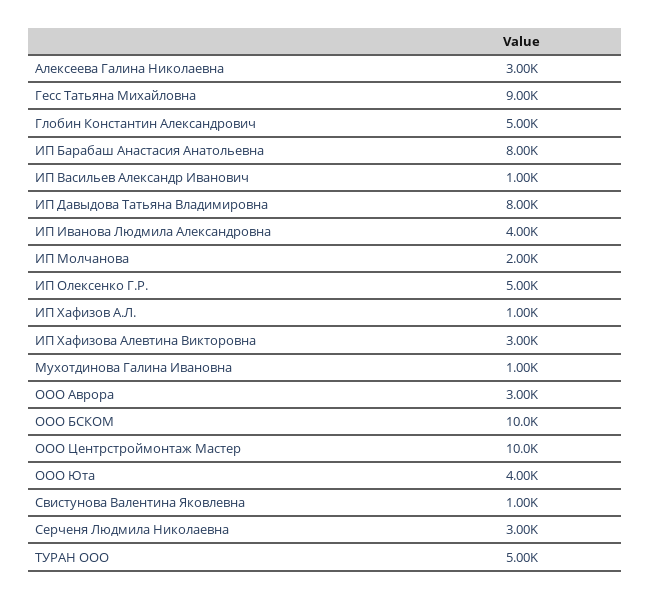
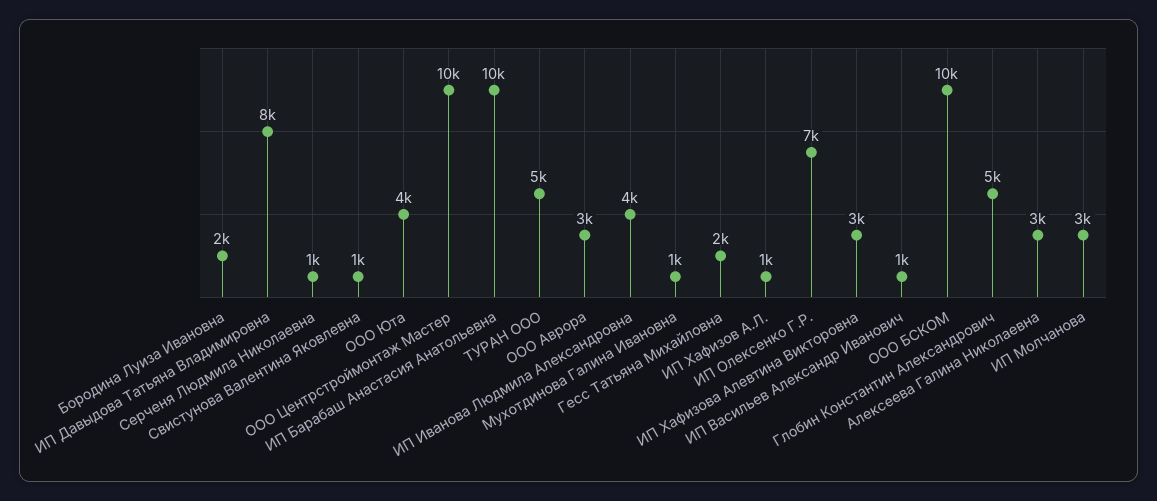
Гесс Татьяна Михайловна: 9000 -> 2000
ИП Барабаш Анастасия Анатольевна: 8000 -> 10000
ИП Молчанова: 2000 -> 3000
ИП Олексенко Г.Р.: 5000 -> 7000
Серченя Людмила Николаевна: 3000 -> 1000
Бородина Луиза Ивановна: none -> 2000

